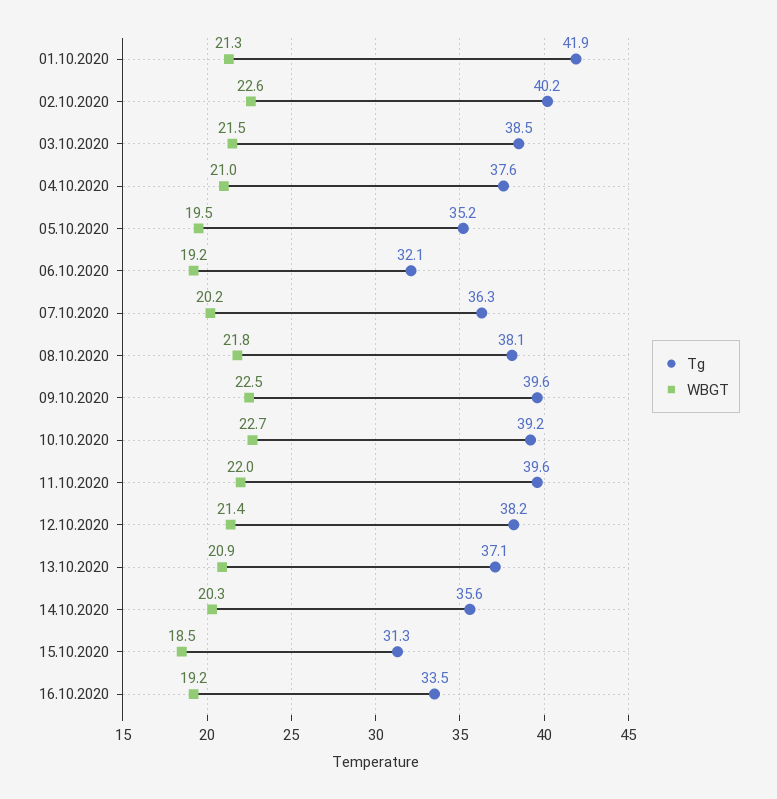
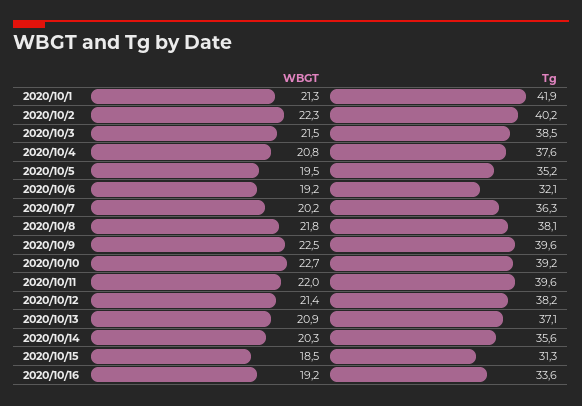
WBGT, 02.10.2020: 22.6 -> 22.3
WBGT, 04.10.2020: 21 -> 20.8
Tg, 16.10.2020: 33.5 -> 33.6

